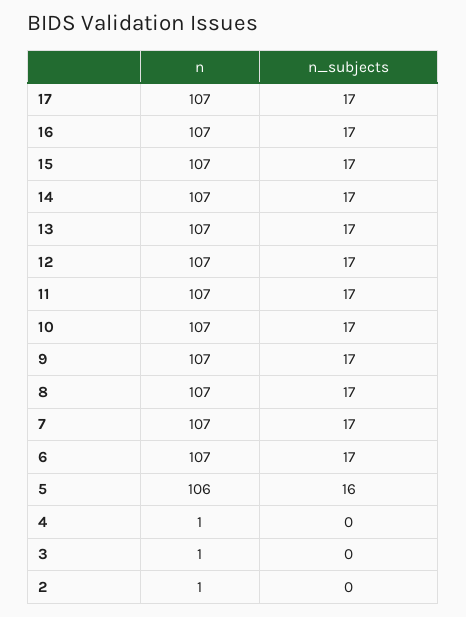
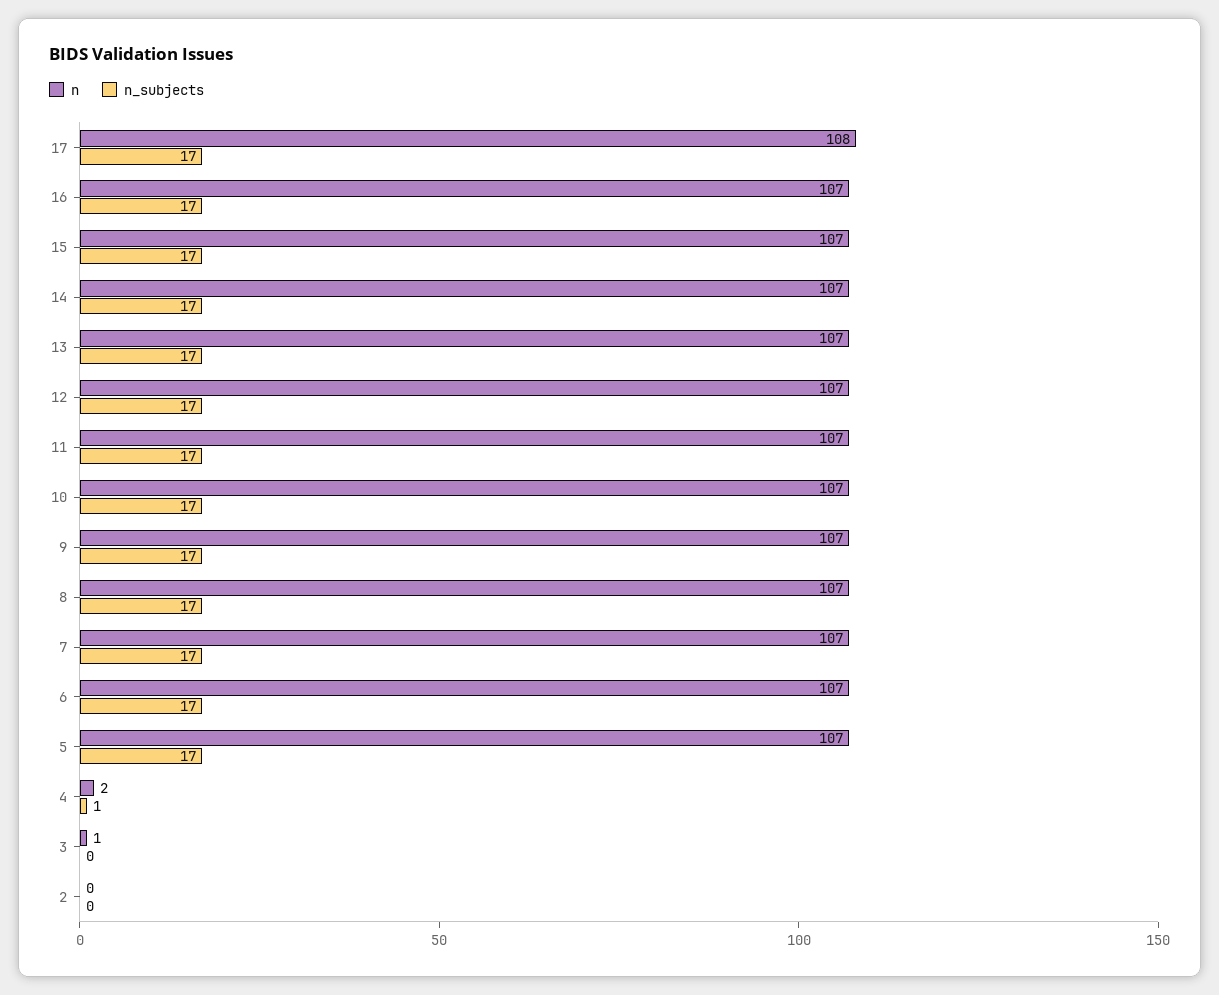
n, 17: 107 -> 108
n, 5: 106 -> 107
n_subjects, 5: 16 -> 17
n, 4: 1 -> 2
n_subjects, 4: 0 -> 1
n, 2: 1 -> 0

